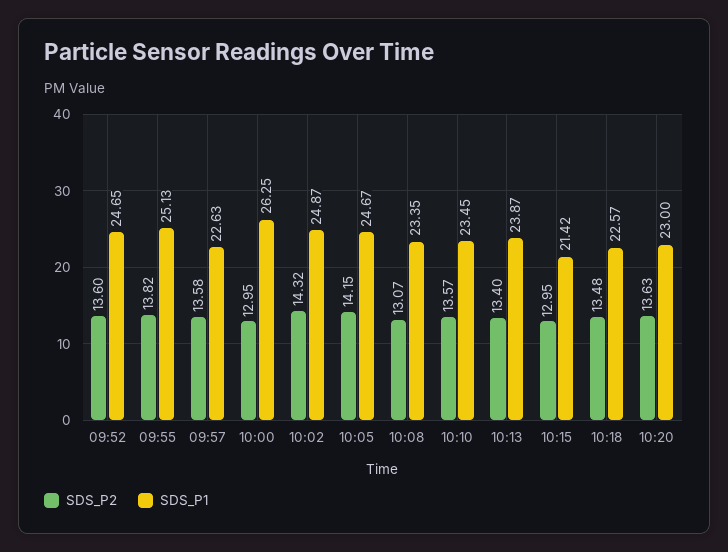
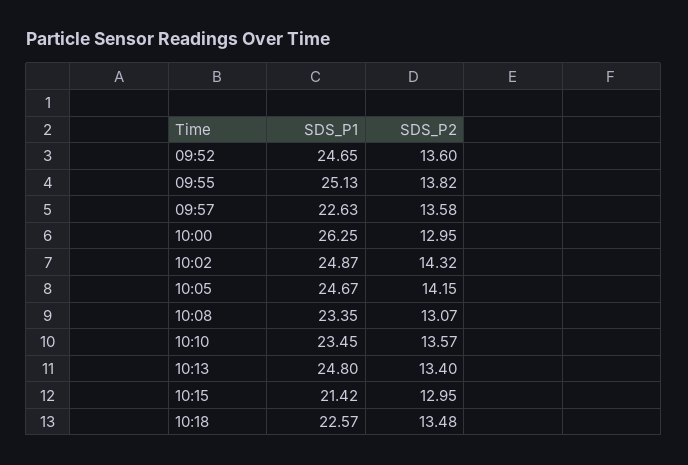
SDS_P1, 10:13: 23.87 -> 24.8
SDS_P2, 10:20: 13.63 -> none
SDS_P1, 10:20: 23 -> none

